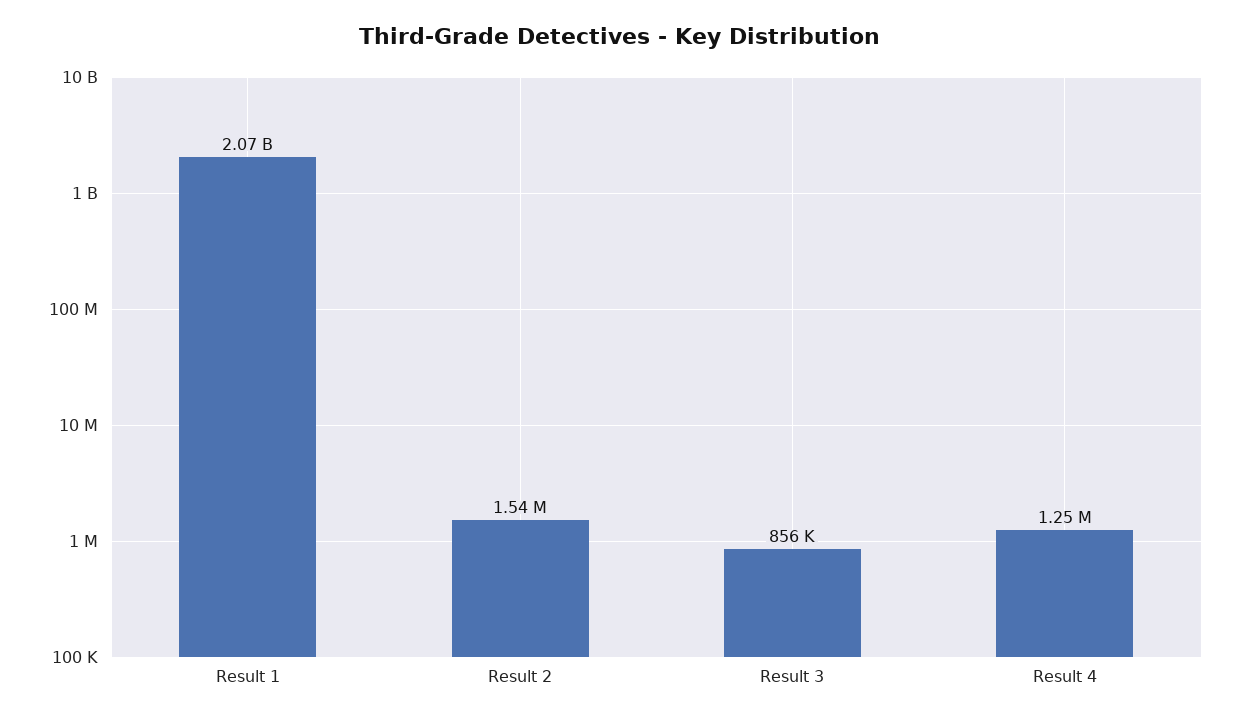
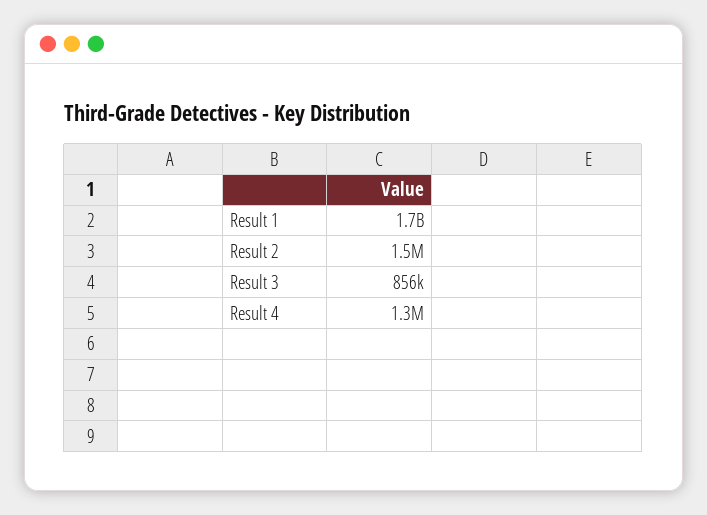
Result 1: 2070000000 -> 1700000000

